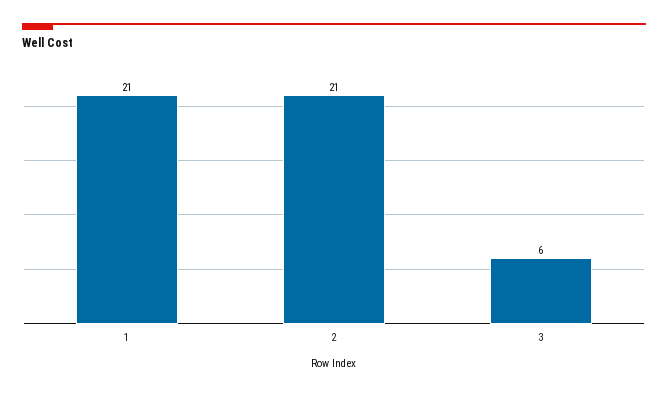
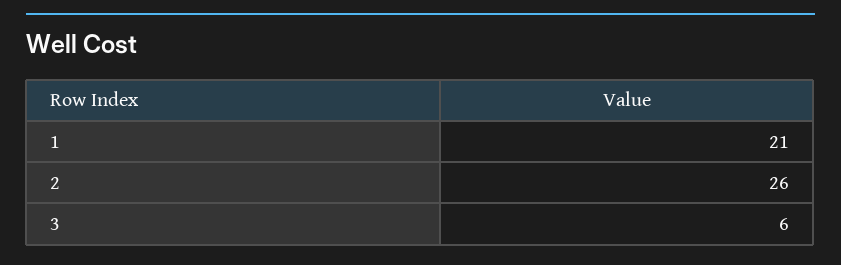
2: 21 -> 26

